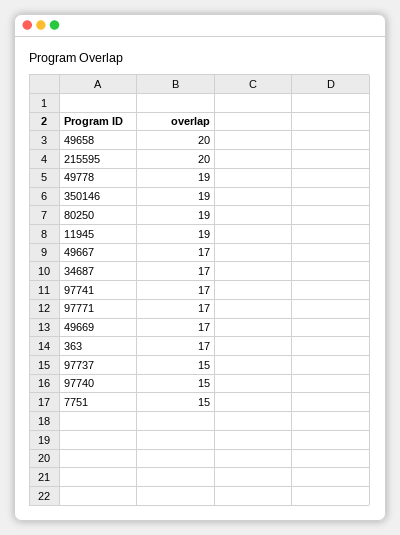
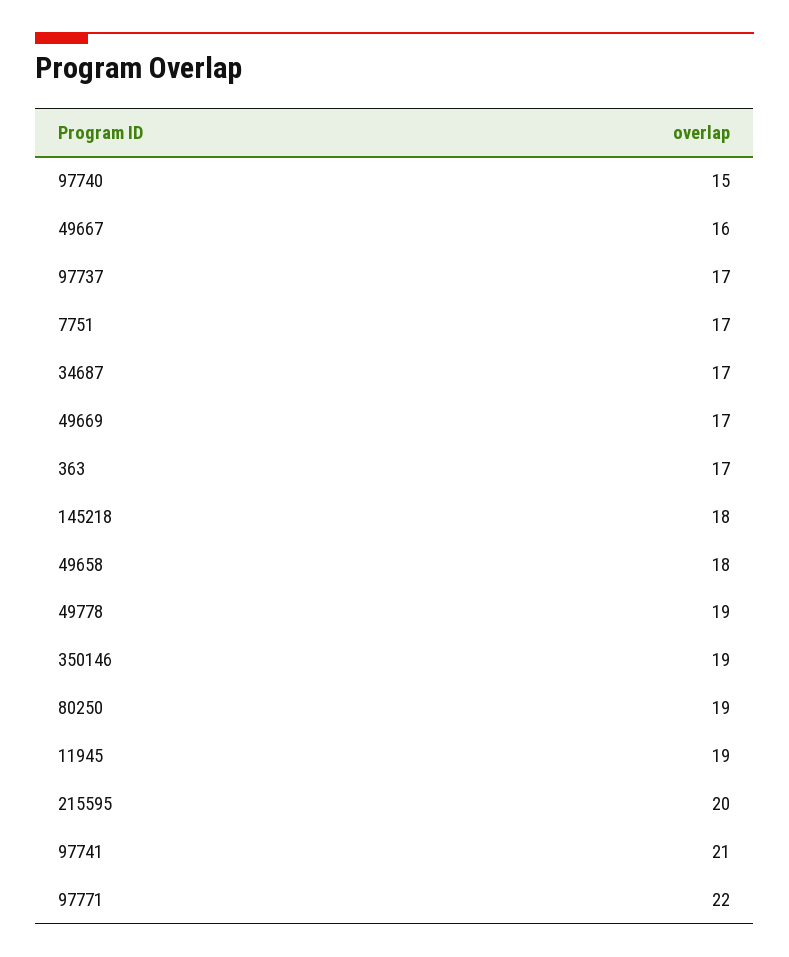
49658: 20 -> 18
49667: 17 -> 16
97741: 17 -> 21
97771: 17 -> 22
97737: 15 -> 17
7751: 15 -> 17
145218: none -> 18

